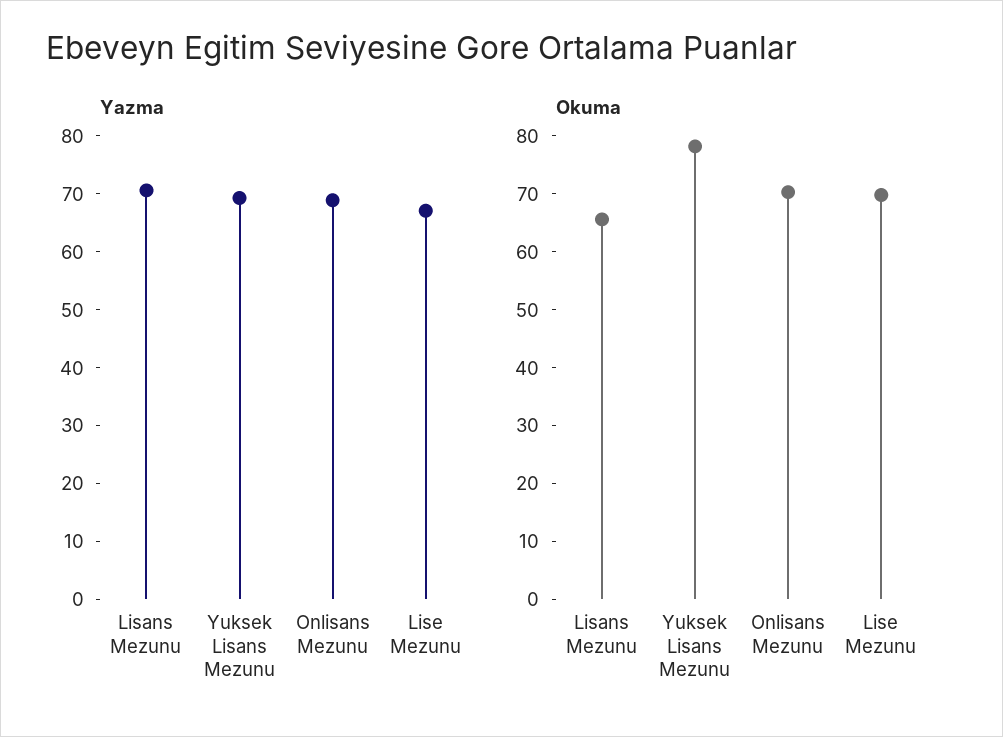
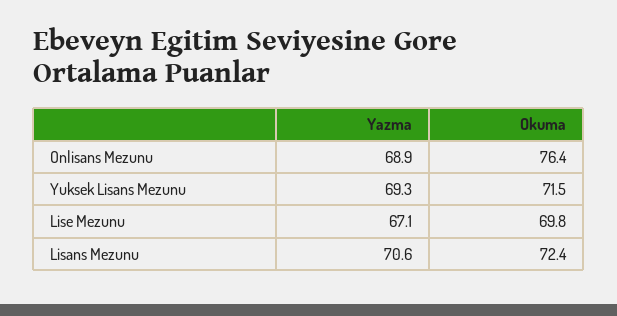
Okuma, Lisans Mezunu: 66 -> 72.4
Okuma, Yuksek Lisans Mezunu: 78 -> 71.5
Okuma, Onlisans Mezunu: 70 -> 76.4

